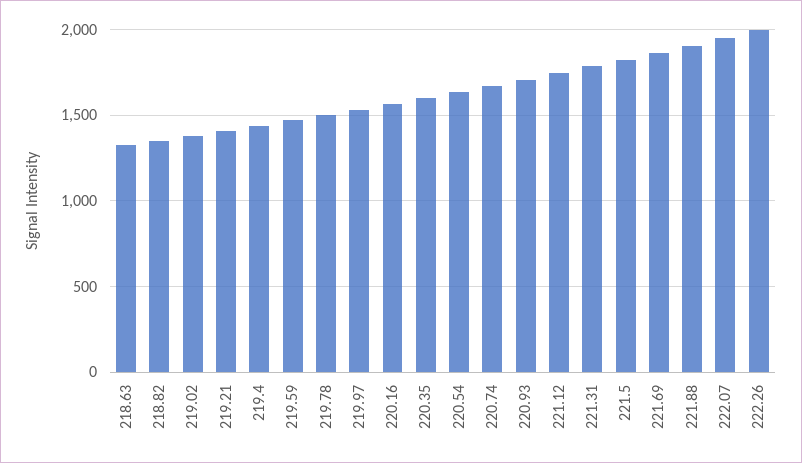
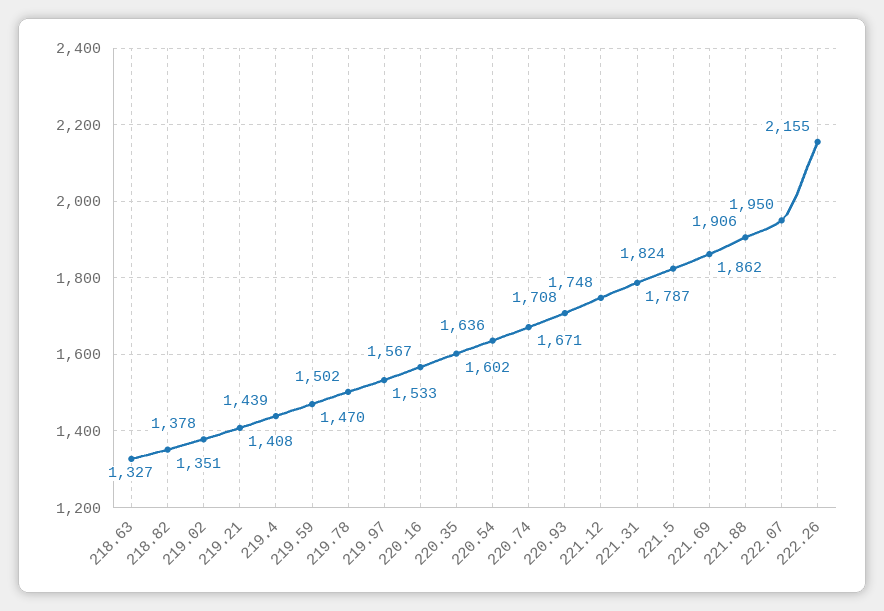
222.26: 2000 -> 2155

